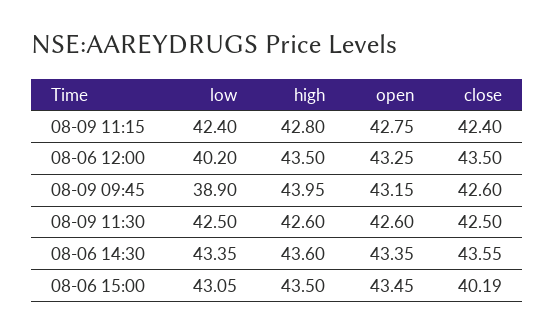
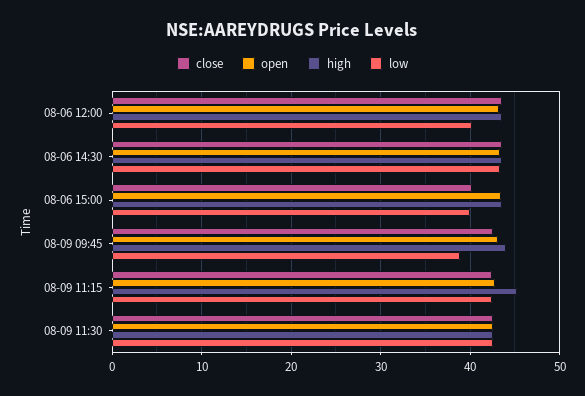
high, 08-09 11:15: 42.8 -> 45
low, 08-06 15:00: 43.05 -> 40

